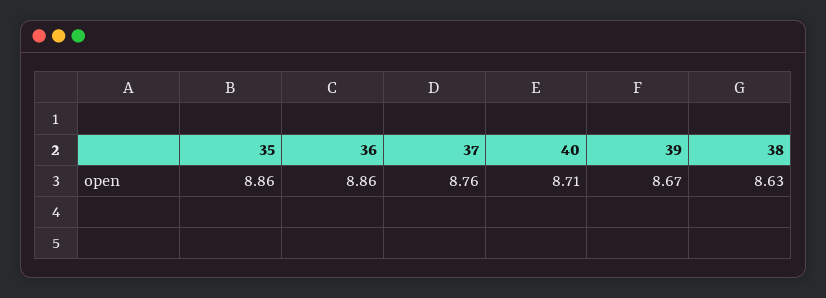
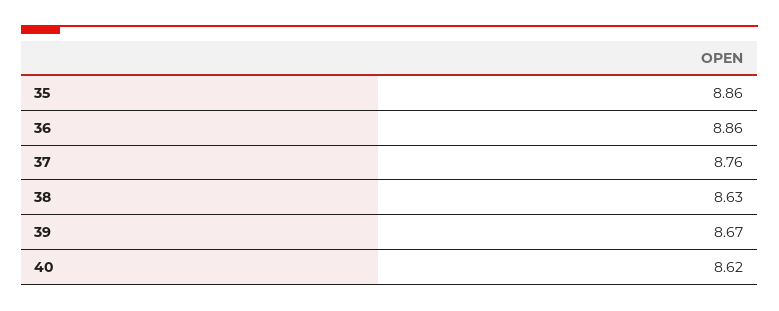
40: 8.71 -> 8.62

